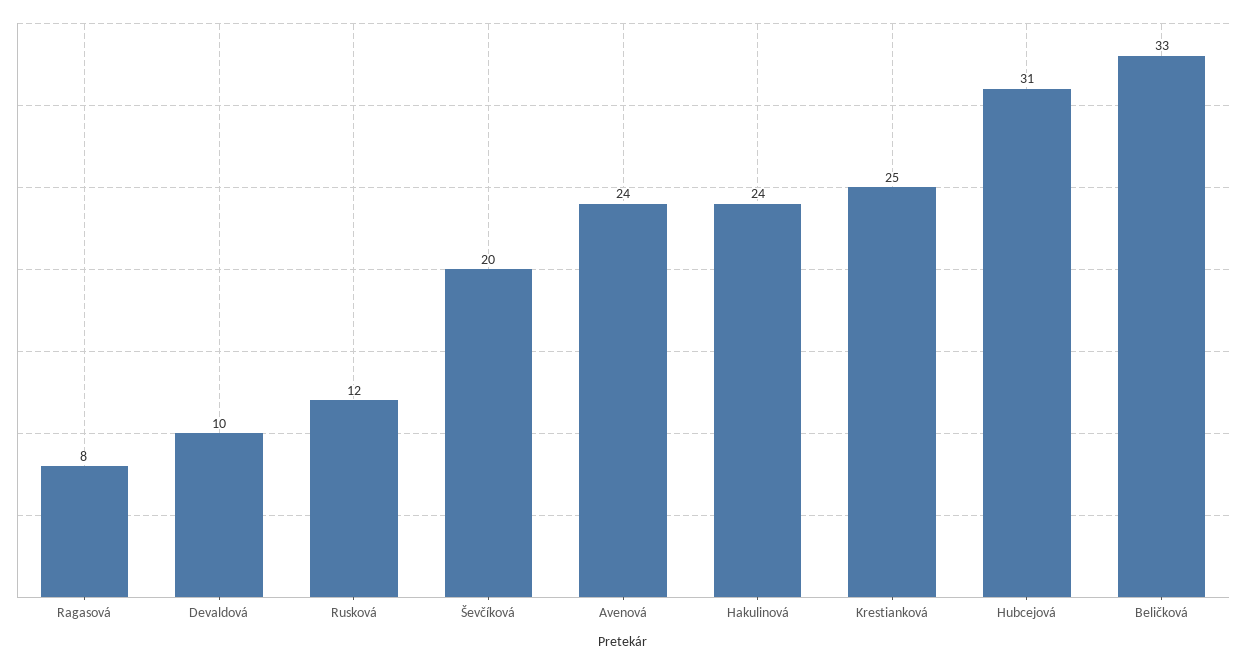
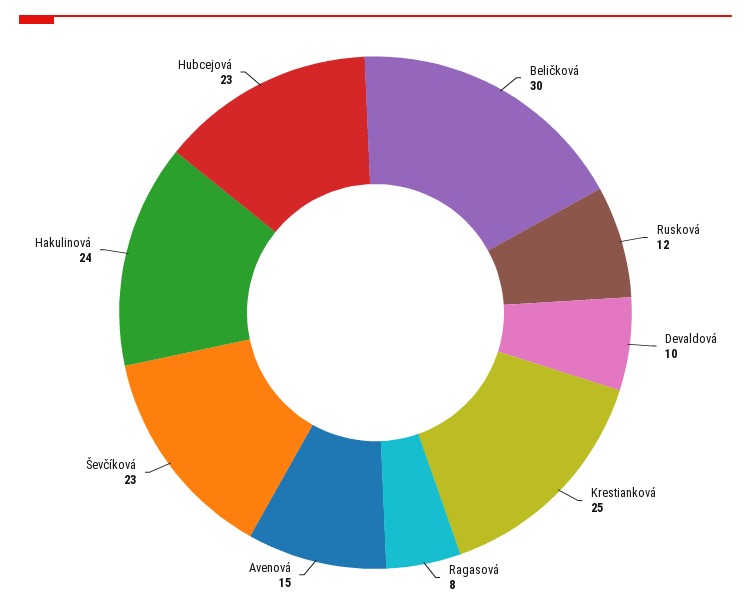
Ševčíková: 20 -> 23
Avenová: 24 -> 15
Hubcejová: 31 -> 23
Beličková: 33 -> 30

